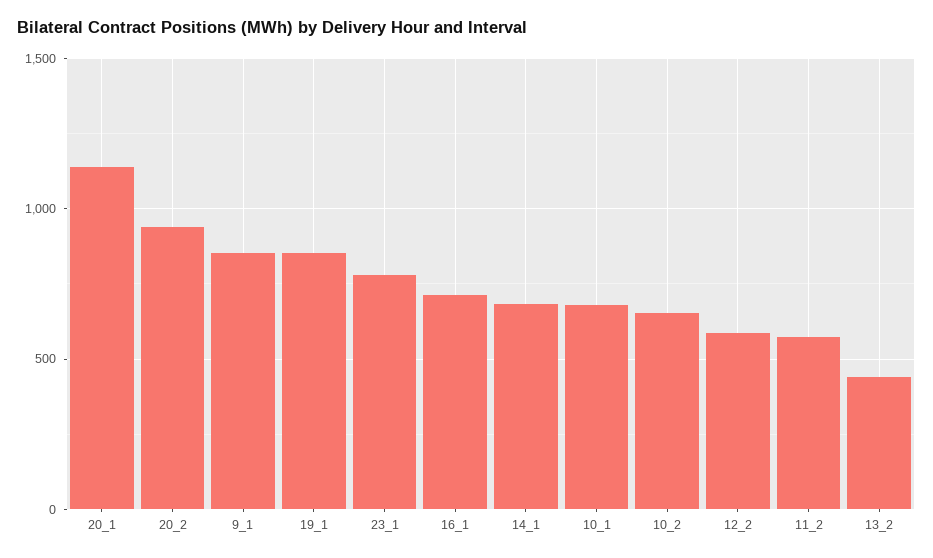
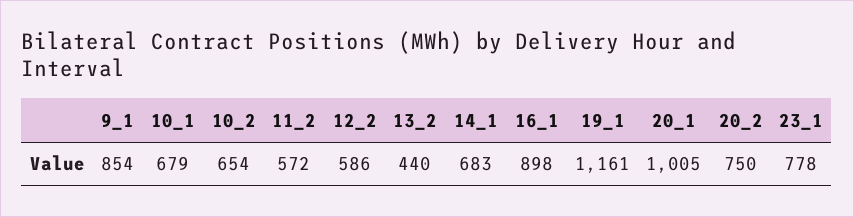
20_1: 1150 -> 1005
20_2: 950 -> 750
19_1: 850 -> 1161
16_1: 700 -> 898

